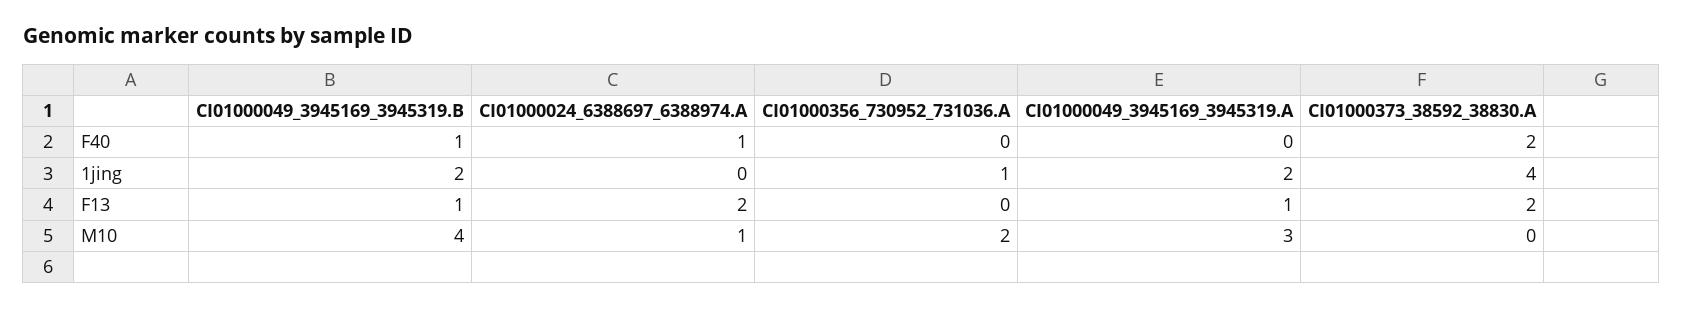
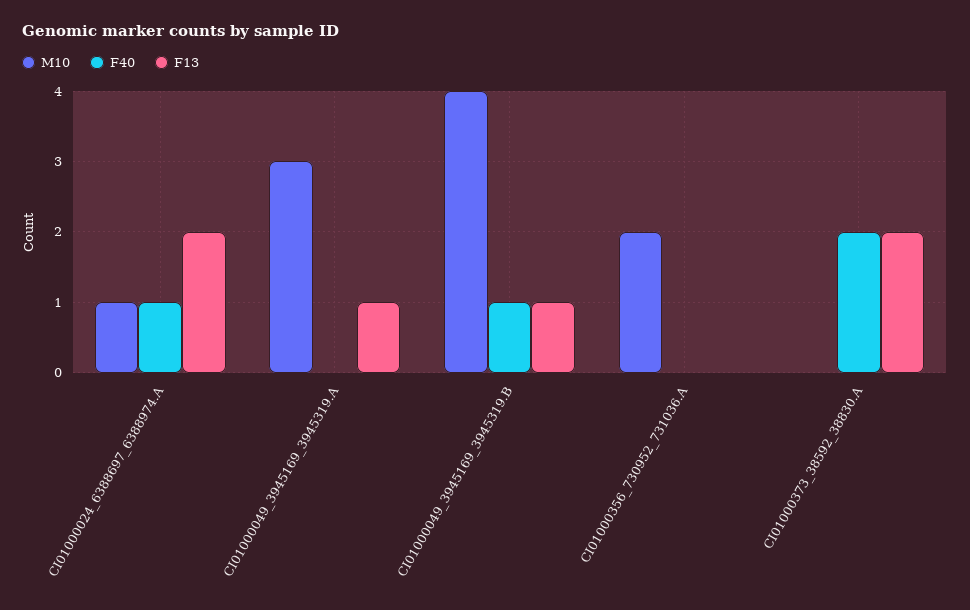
1jing, CI01000049_3945169_3945319.B: 2 -> none
1jing, CI01000024_6388697_6388974.A: 0 -> none
1jing, CI01000356_730952_731036.A: 1 -> none
1jing, CI01000049_3945169_3945319.A: 2 -> none
1jing, CI01000373_38592_38830.A: 4 -> none

